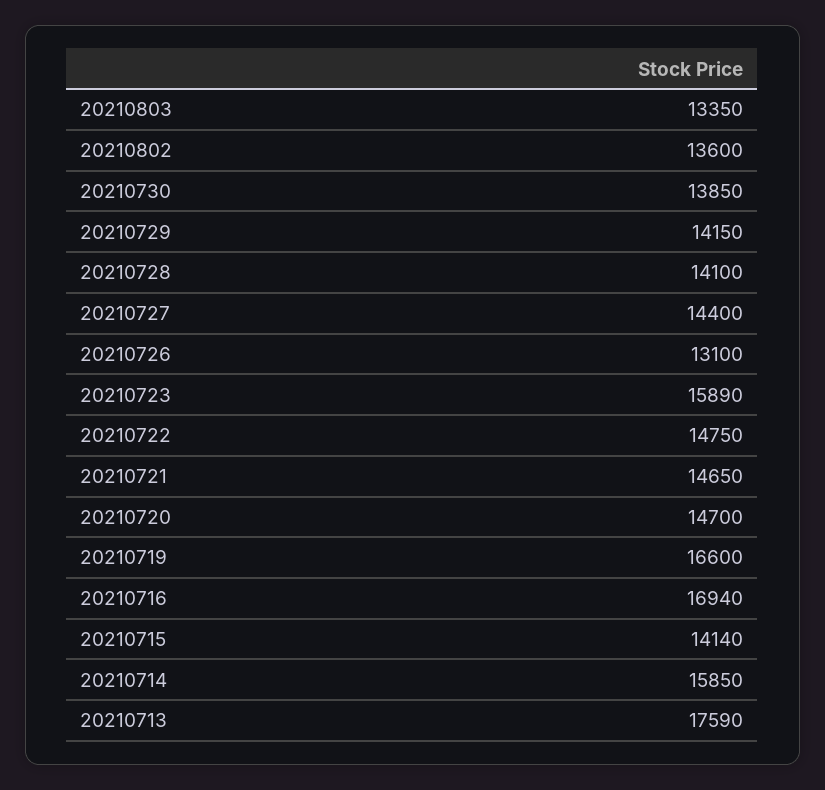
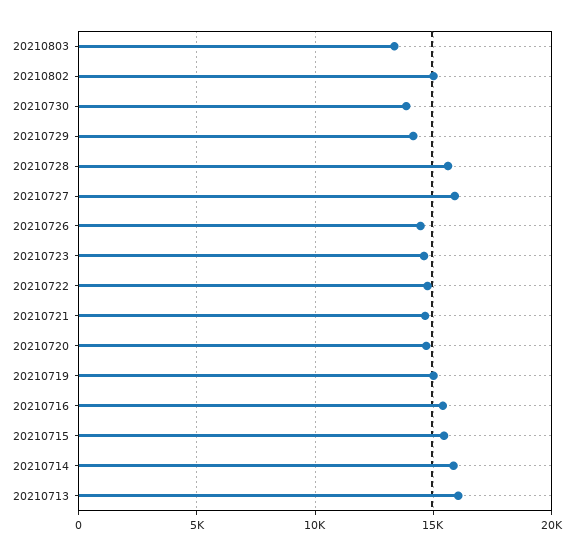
20210802: 13600 -> 15000
20210728: 14100 -> 15500
20210727: 14400 -> 16000
20210726: 13100 -> 14500
20210723: 15890 -> 14500
20210719: 16600 -> 15000
20210716: 16940 -> 15500
20210715: 14140 -> 15500
20210713: 17590 -> 16000

